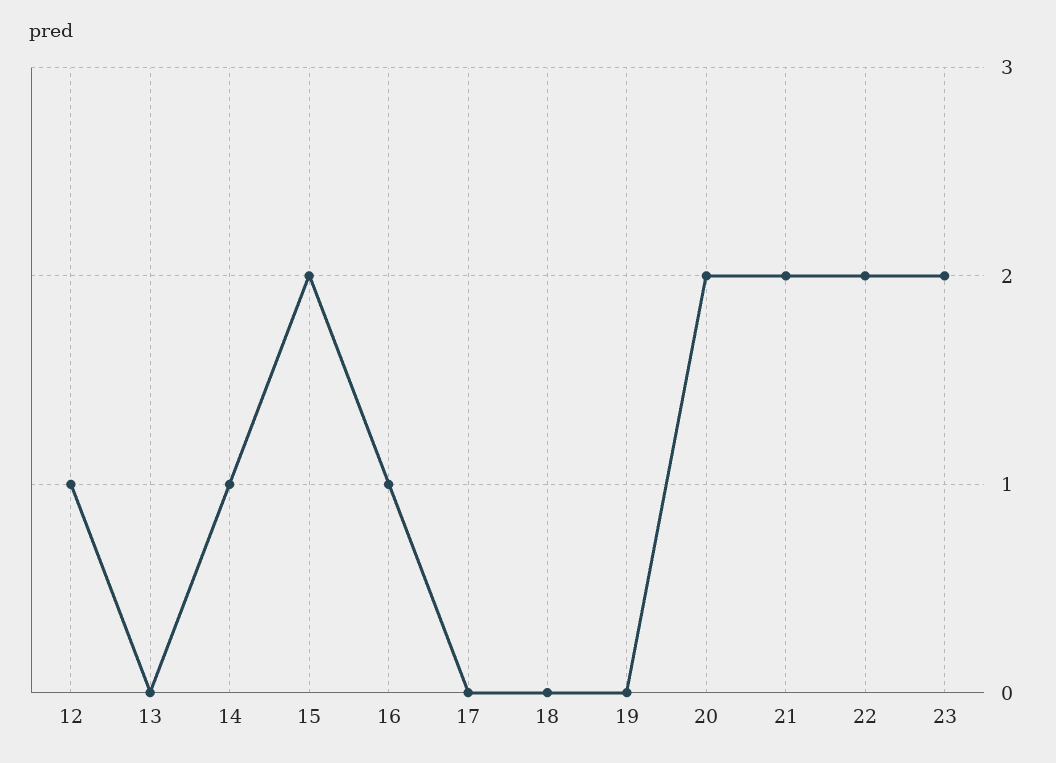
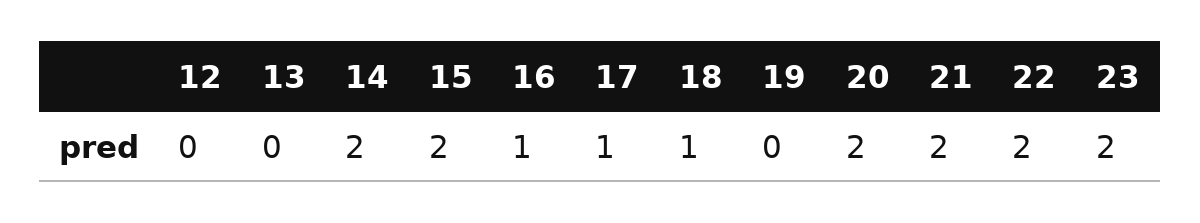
12: 1 -> 0
14: 1 -> 2
17: 0 -> 1
18: 0 -> 1

